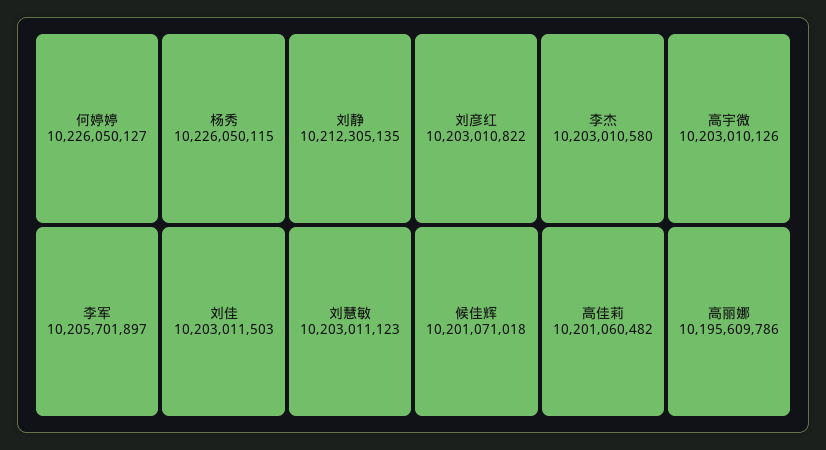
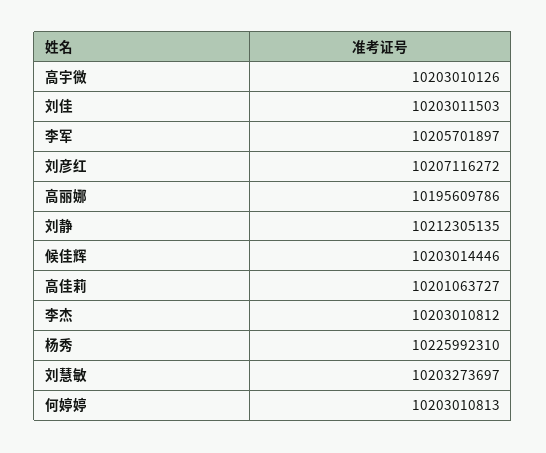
何婷婷: 10226050127 -> 10203010813
杨秀: 10226050115 -> 10225992310
刘慧敏: 10203011123 -> 10203273697
刘彦红: 10203010822 -> 10207116272
李杰: 10203010580 -> 10203010812
候佳辉: 10201071018 -> 10203014446
高佳莉: 10201060482 -> 10201063727

